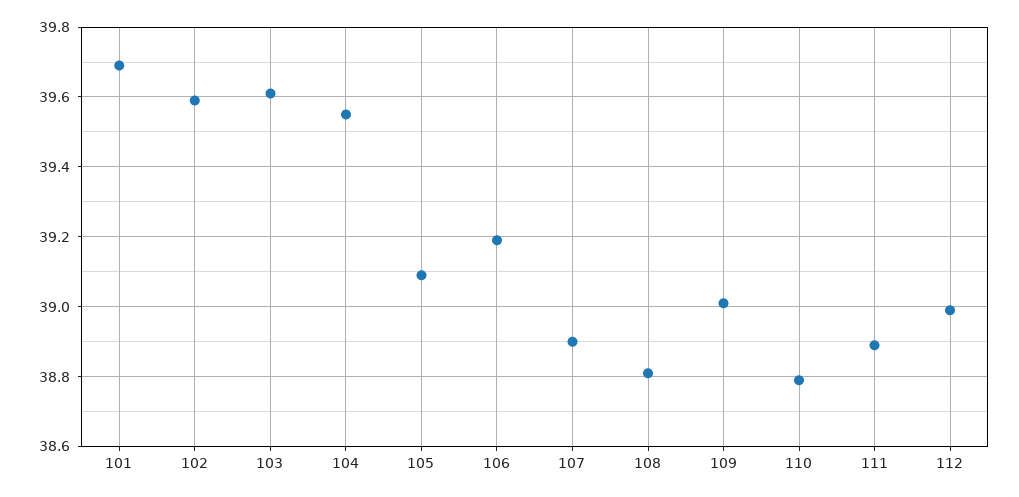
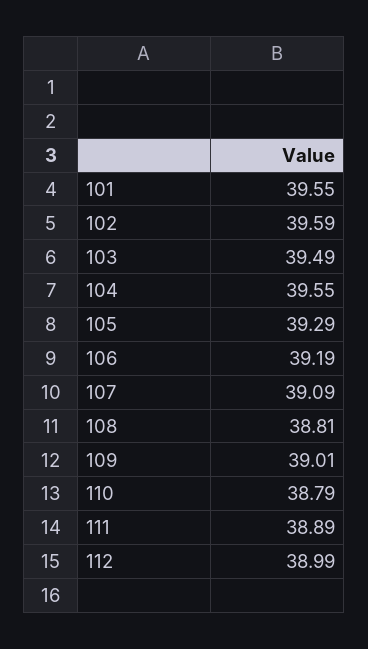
101: 39.7 -> 39.55
103: 39.6 -> 39.49
105: 39.1 -> 39.29
107: 38.9 -> 39.09

